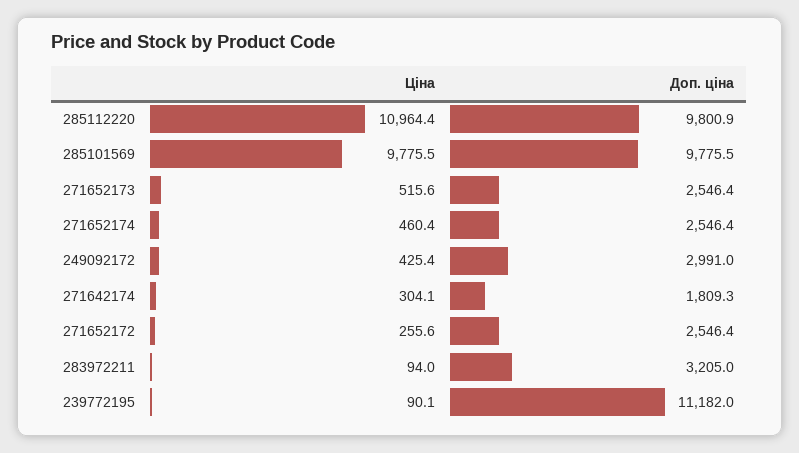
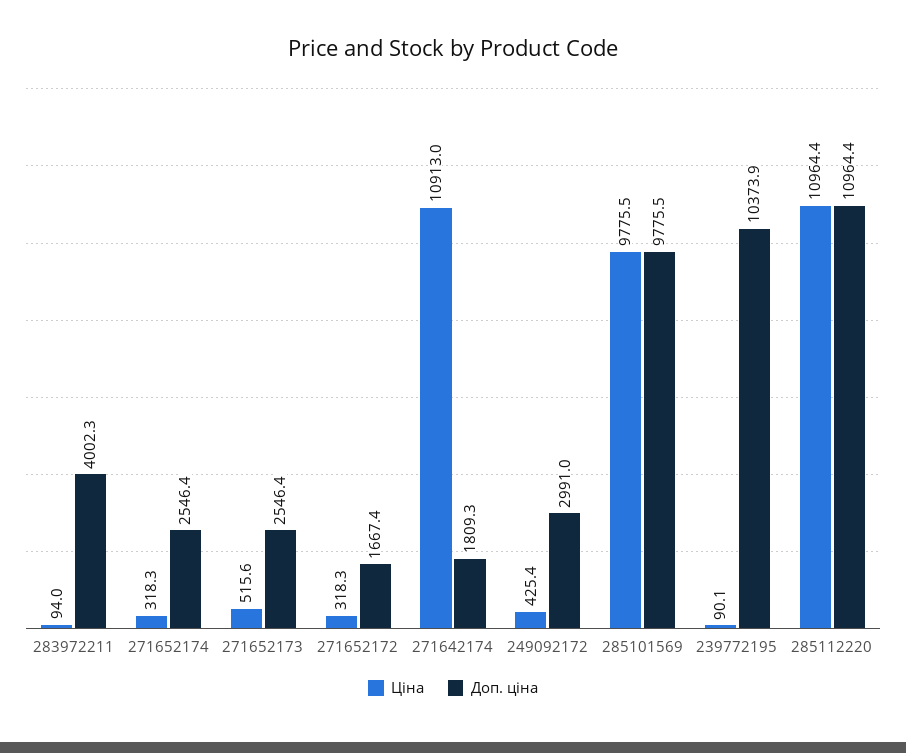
Доп. ціна, 285112220: 9800.9 -> 10964.4
Ціна, 271652174: 460.4 -> 318.3
Ціна, 271642174: 304.1 -> 10913
Ціна, 271652172: 255.6 -> 318.3
Доп. ціна, 271652172: 2546.4 -> 1667.4
Доп. ціна, 283972211: 3205 -> 4002.3
Доп. ціна, 239772195: 11182 -> 10373.9

